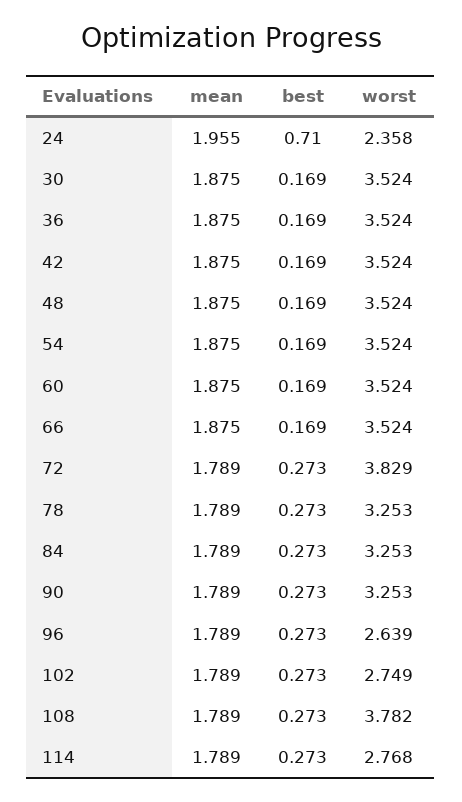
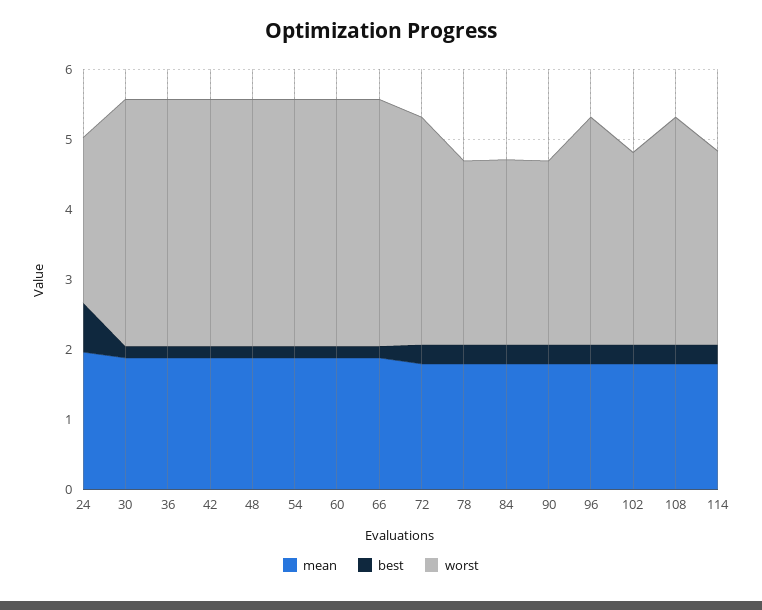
worst, 72: 3.829 -> 3.2
worst, 78: 3.253 -> 2.6
worst, 84: 3.253 -> 2.6
worst, 90: 3.253 -> 2.6
worst, 96: 2.639 -> 3.2
worst, 108: 3.782 -> 3.2

